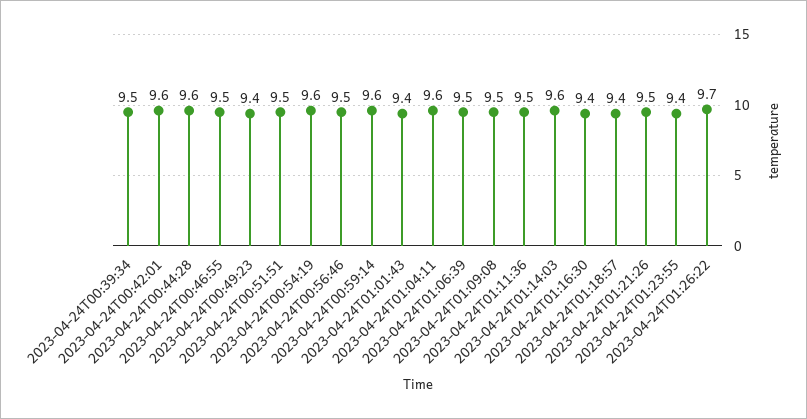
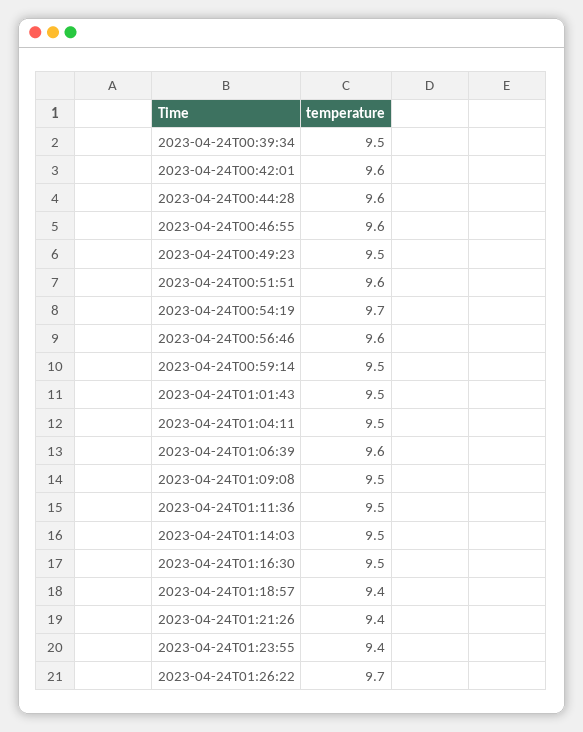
2023-04-24T00:46:55: 9.5 -> 9.6
2023-04-24T00:49:23: 9.4 -> 9.5
2023-04-24T00:51:51: 9.5 -> 9.6
2023-04-24T00:54:19: 9.6 -> 9.7
2023-04-24T00:56:46: 9.5 -> 9.6
2023-04-24T00:59:14: 9.6 -> 9.5
2023-04-24T01:01:43: 9.4 -> 9.5
2023-04-24T01:04:11: 9.6 -> 9.5
2023-04-24T01:06:39: 9.5 -> 9.6
2023-04-24T01:14:03: 9.6 -> 9.5
2023-04-24T01:16:30: 9.4 -> 9.5
2023-04-24T01:21:26: 9.5 -> 9.4

